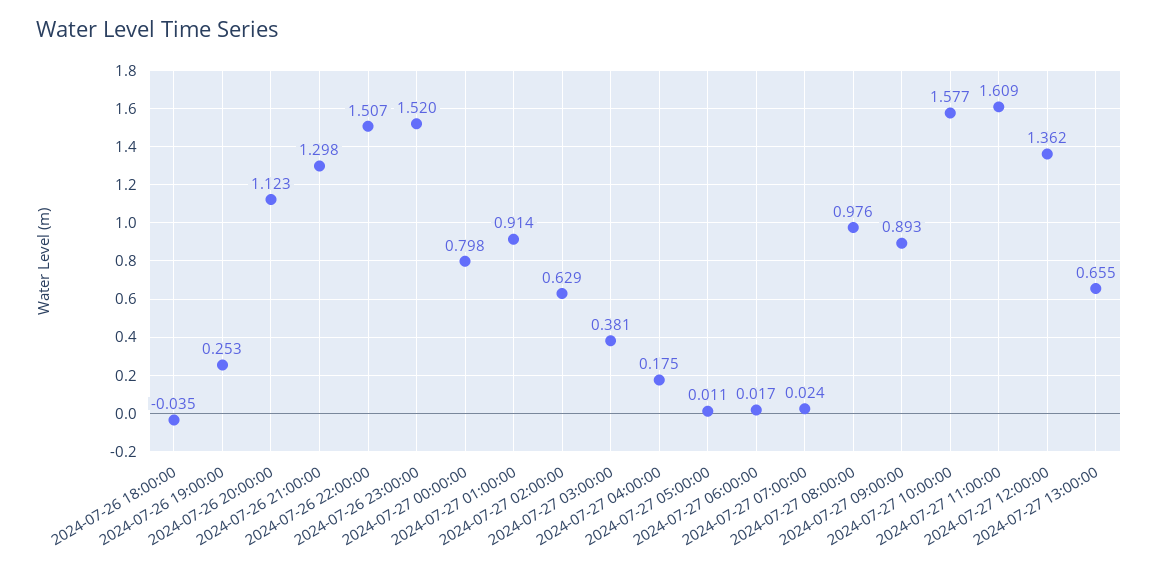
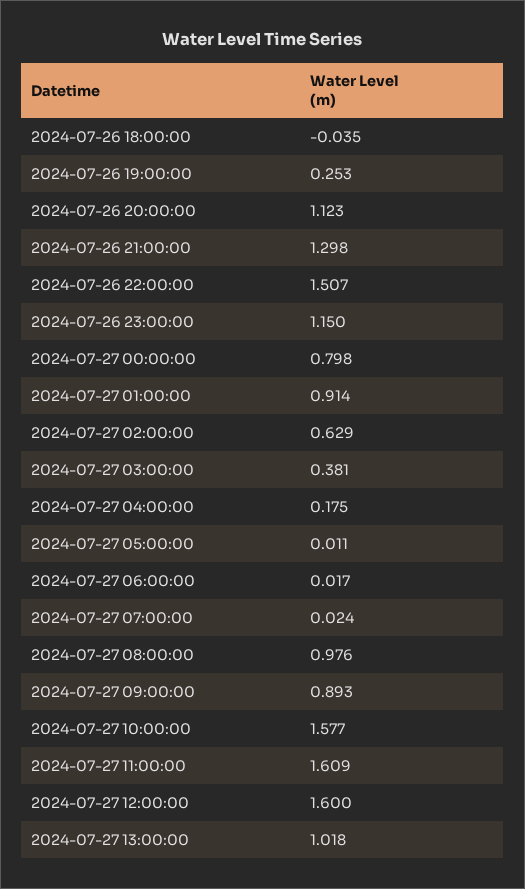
2024-07-26 23:00:00: 1.52 -> 1.15
2024-07-27 12:00:00: 1.362 -> 1.6
2024-07-27 13:00:00: 0.655 -> 1.018

